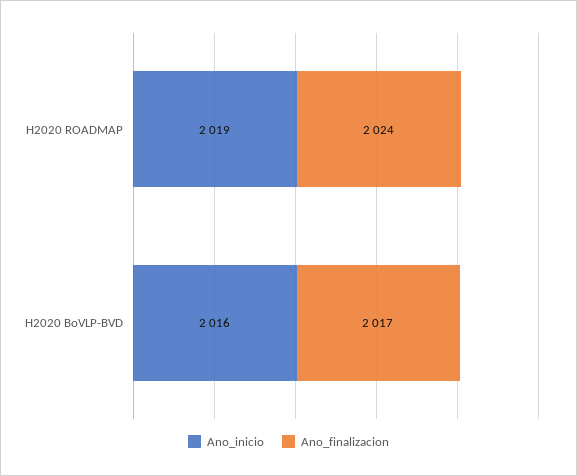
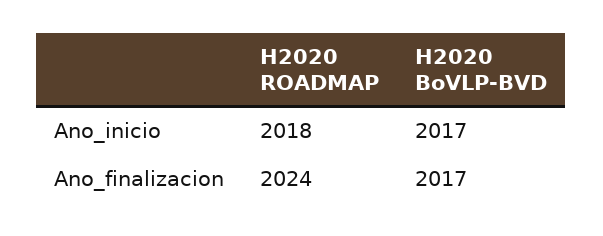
Ano_inicio, H2020 ROADMAP: 2019 -> 2018
Ano_inicio, H2020 BoVLP-BVD: 2016 -> 2017

